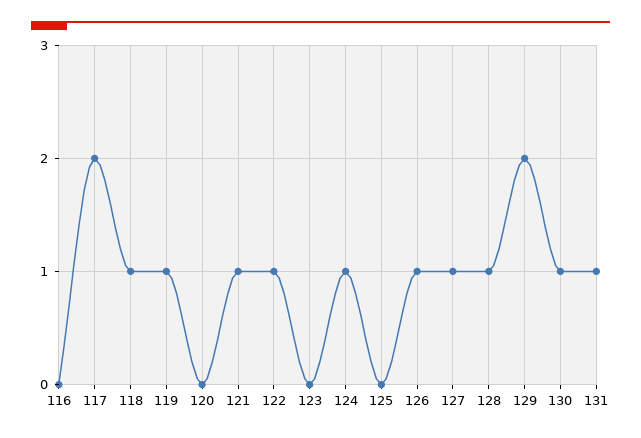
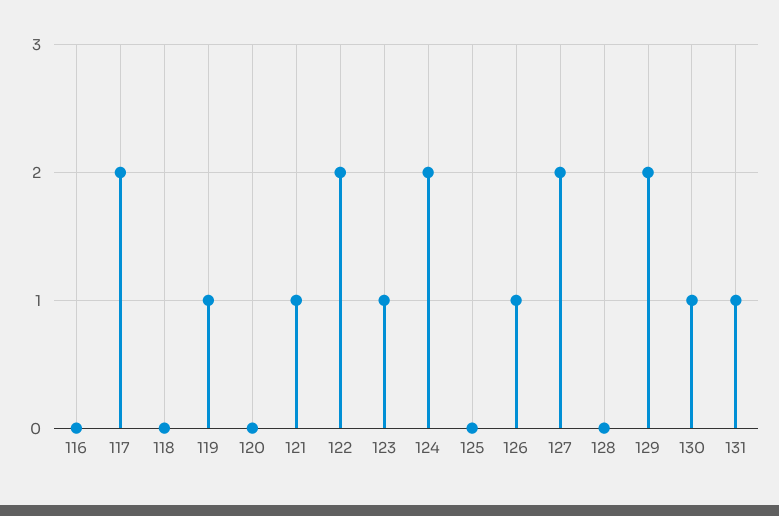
118: 1 -> 0
122: 1 -> 2
123: 0 -> 1
124: 1 -> 2
127: 1 -> 2
128: 1 -> 0

